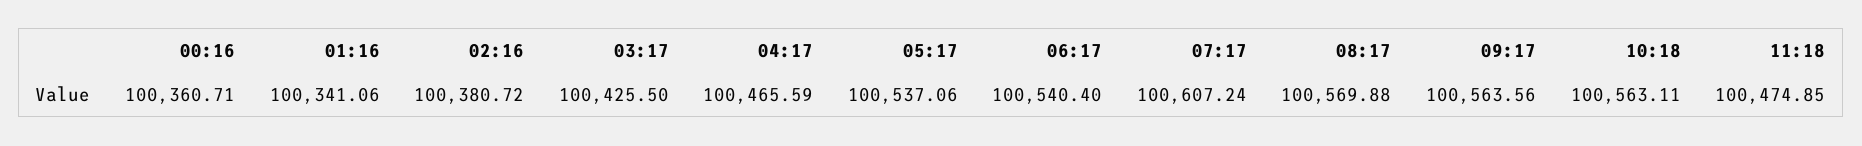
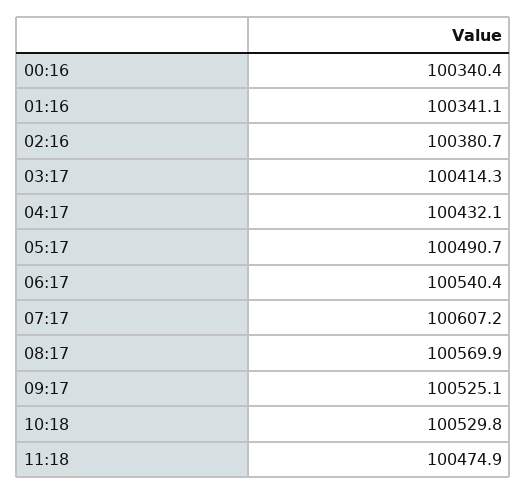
00:16: 100360.71 -> 100340.4
03:17: 100425.5 -> 100414.3
04:17: 100465.59 -> 100432.1
05:17: 100537.06 -> 100490.7
09:17: 100563.56 -> 100525.1
10:18: 100563.11 -> 100529.8

